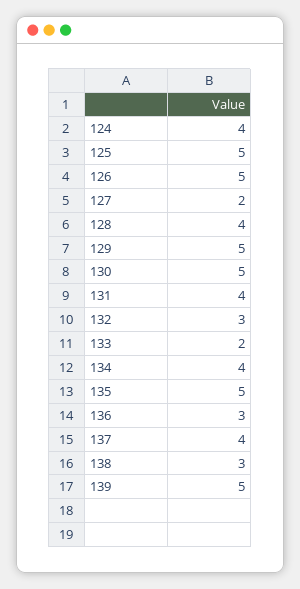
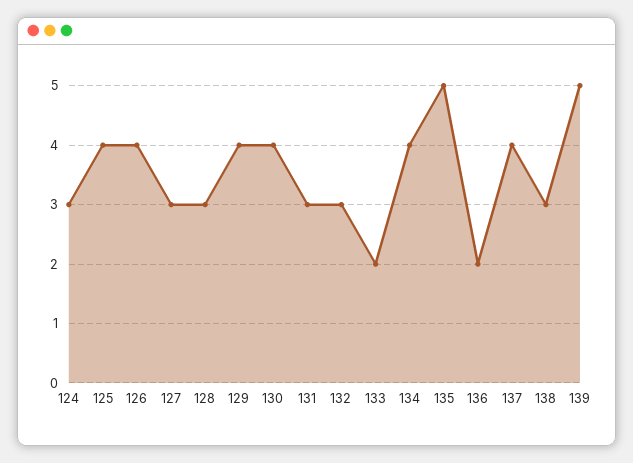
124: 4 -> 3
125: 5 -> 4
126: 5 -> 4
127: 2 -> 3
128: 4 -> 3
129: 5 -> 4
130: 5 -> 4
131: 4 -> 3
136: 3 -> 2

